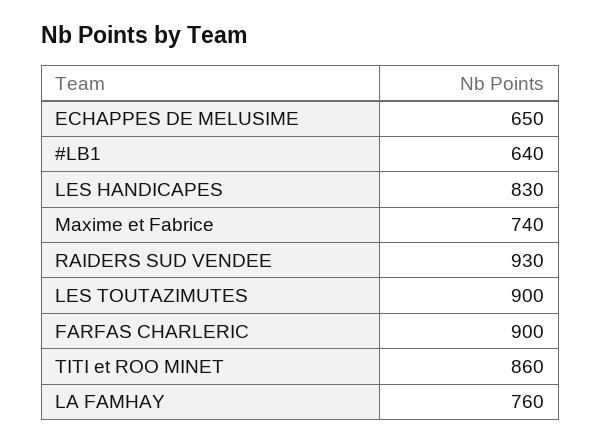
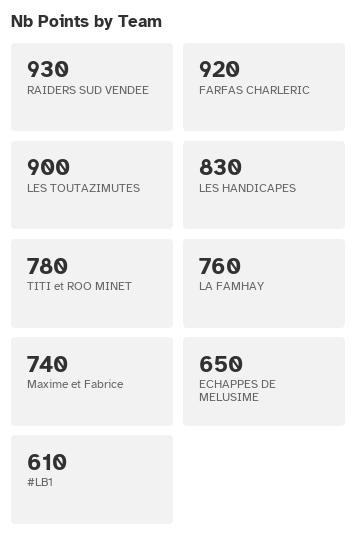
#LB1: 640 -> 610
FARFAS CHARLERIC: 900 -> 920
TITI et ROO MINET: 860 -> 780

